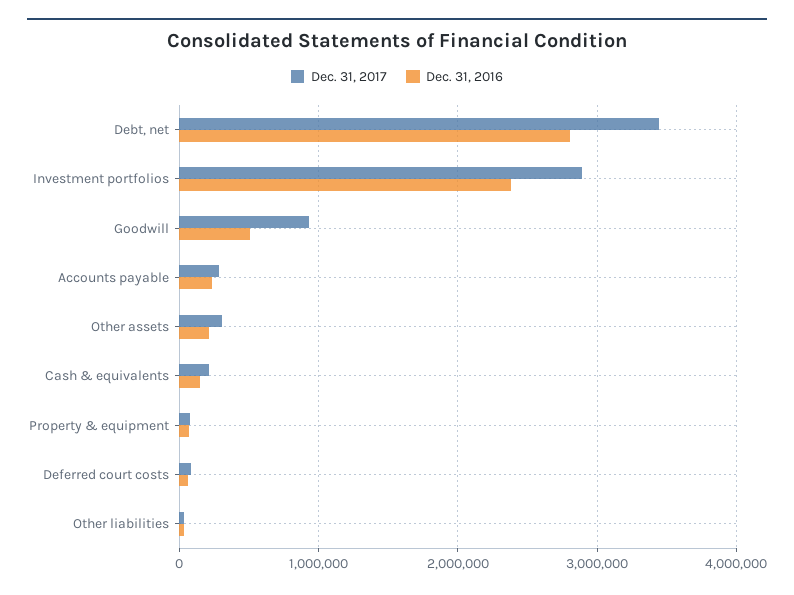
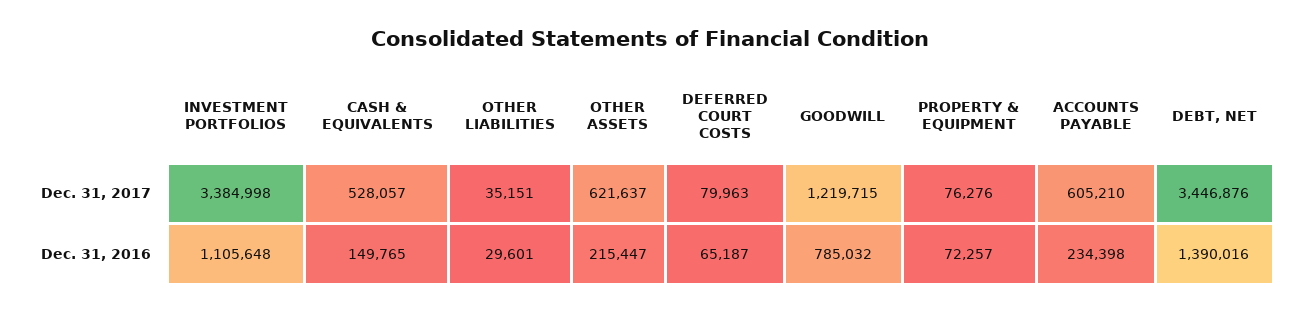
Dec. 31, 2016, Debt, net: 2800000 -> 1390016
Dec. 31, 2017, Investment portfolios: 2900000 -> 3384998
Dec. 31, 2016, Investment portfolios: 2400000 -> 1105648
Dec. 31, 2017, Goodwill: 900000 -> 1219715
Dec. 31, 2016, Goodwill: 500000 -> 785032
Dec. 31, 2017, Accounts payable: 300000 -> 605210
Dec. 31, 2017, Other assets: 300000 -> 621637
Dec. 31, 2017, Cash & equivalents: 200000 -> 528057

